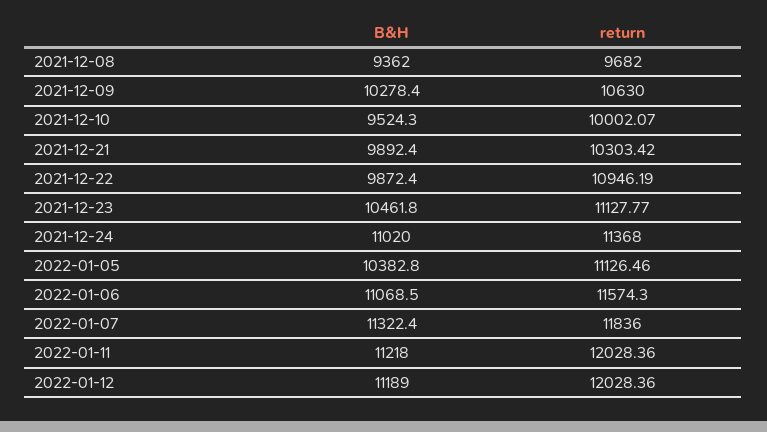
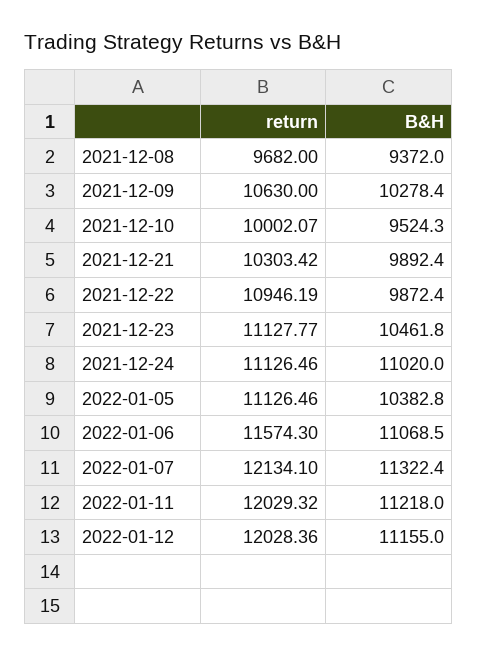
B&H, 2021-12-08: 9362 -> 9372
return, 2021-12-24: 11368 -> 11126.46
return, 2022-01-07: 11836 -> 12134.1
return, 2022-01-11: 12028.36 -> 12029.32
B&H, 2022-01-12: 11189 -> 11155

